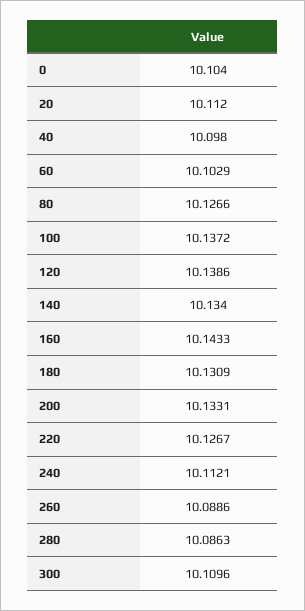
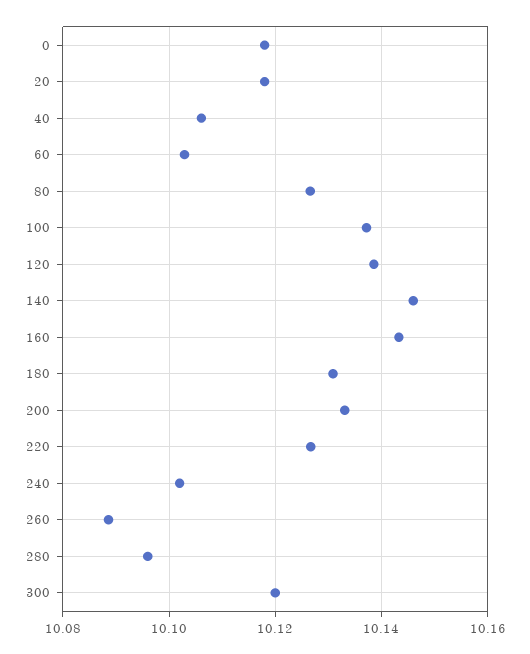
0: 10.104 -> 10.118
20: 10.112 -> 10.118
40: 10.098 -> 10.106
140: 10.134 -> 10.146
240: 10.1121 -> 10.102
280: 10.0863 -> 10.096
300: 10.1096 -> 10.12

